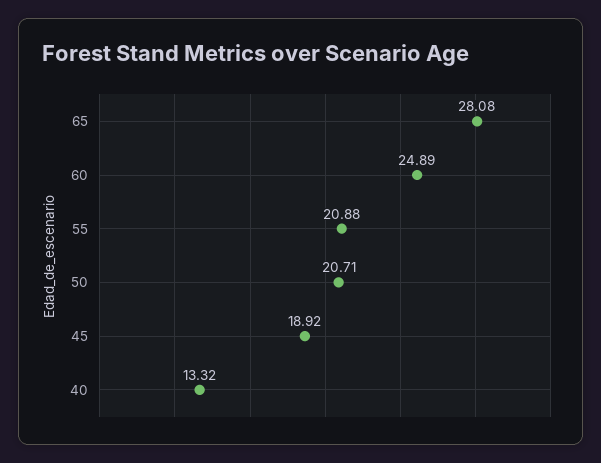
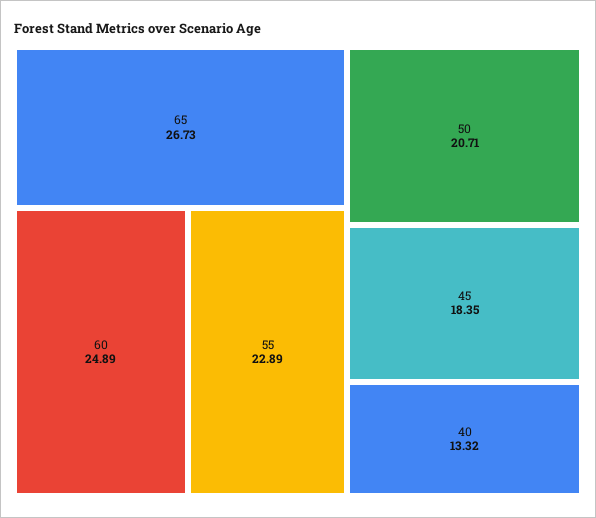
65: 28.08 -> 26.73
55: 20.88 -> 22.89
45: 18.92 -> 18.35

